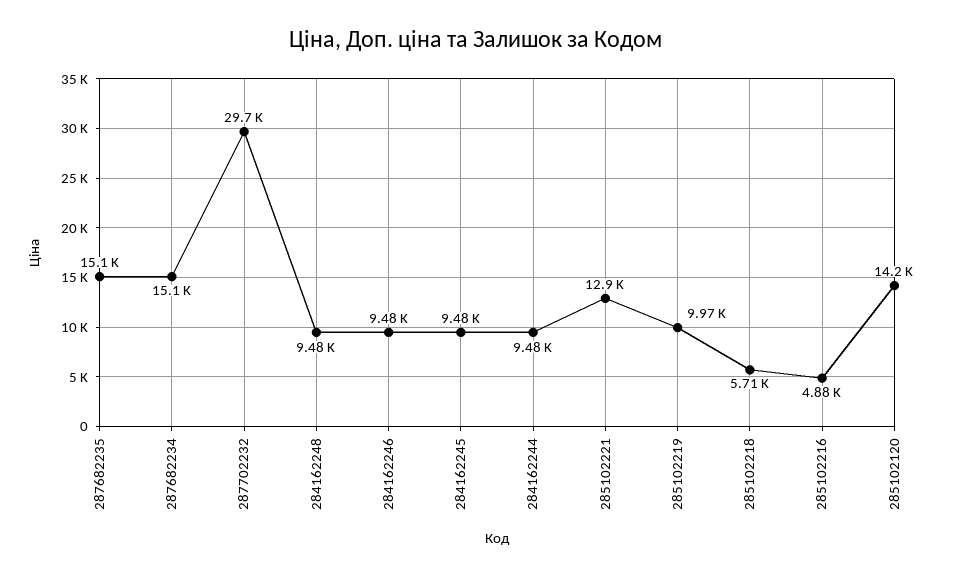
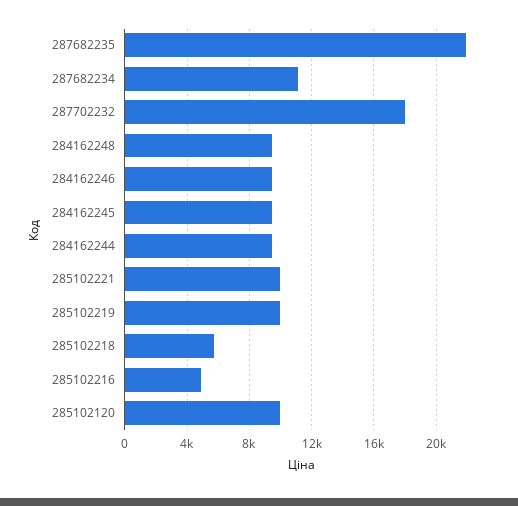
287682235: 15100 -> 22000
287682234: 15100 -> 11000
287702232: 29700 -> 18000
285102221: 12900 -> 10000
285102120: 14200 -> 10000

